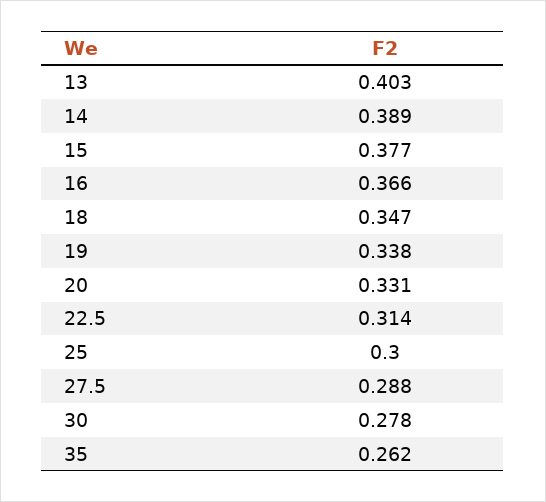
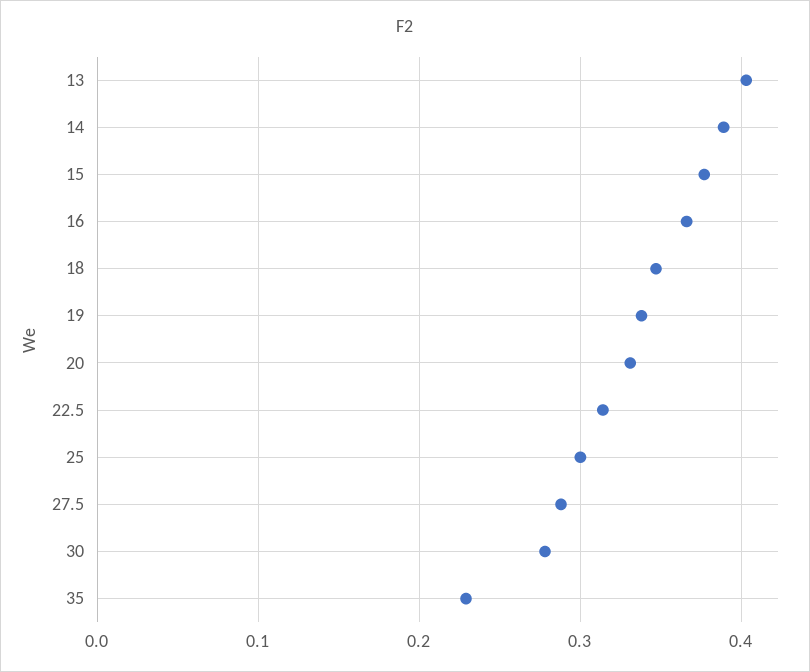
35: 0.262 -> 0.23

